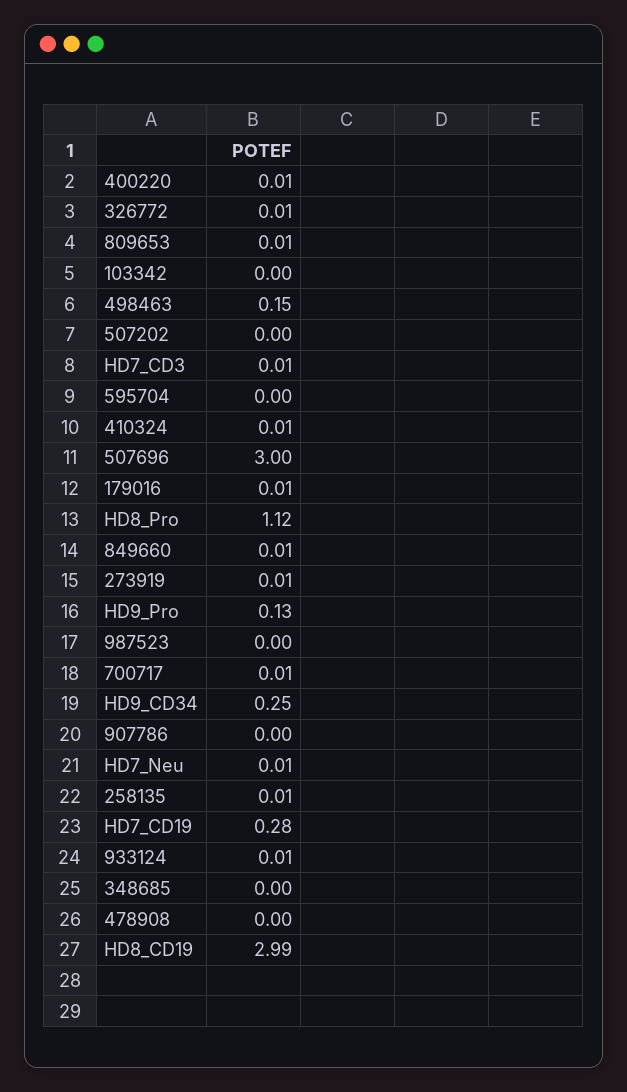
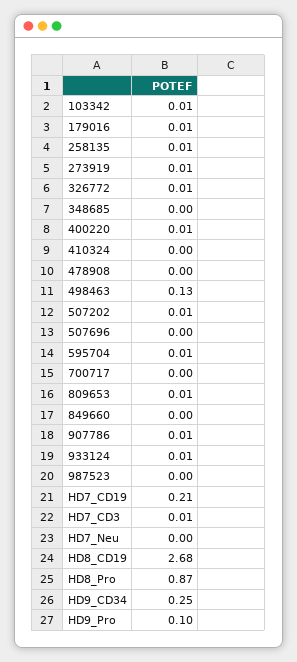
103342: 0 -> 0.01
498463: 0.15 -> 0.13
507202: 0 -> 0.01
595704: 0 -> 0.01
410324: 0.01 -> 0
507696: 3 -> 0
HD8_Pro: 1.12 -> 0.87
849660: 0.01 -> 0
HD9_Pro: 0.13 -> 0.1
700717: 0.01 -> 0
907786: 0 -> 0.01
HD7_Neu: 0.01 -> 0
HD7_CD19: 0.28 -> 0.21
HD8_CD19: 2.99 -> 2.68

